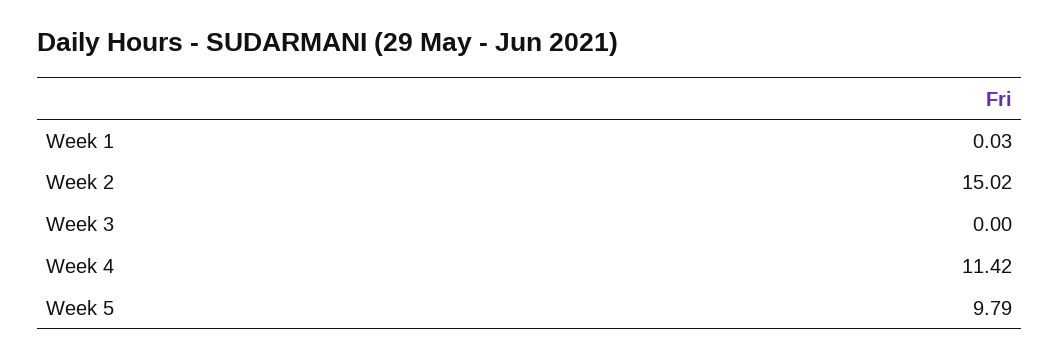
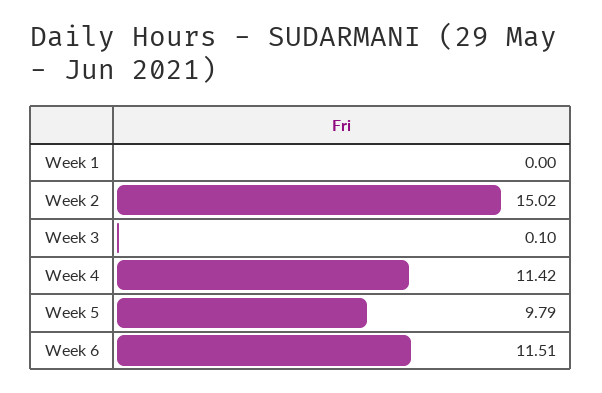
Week 1: 0.03 -> 0
Week 3: 0 -> 0.1
Week 6: none -> 11.51

